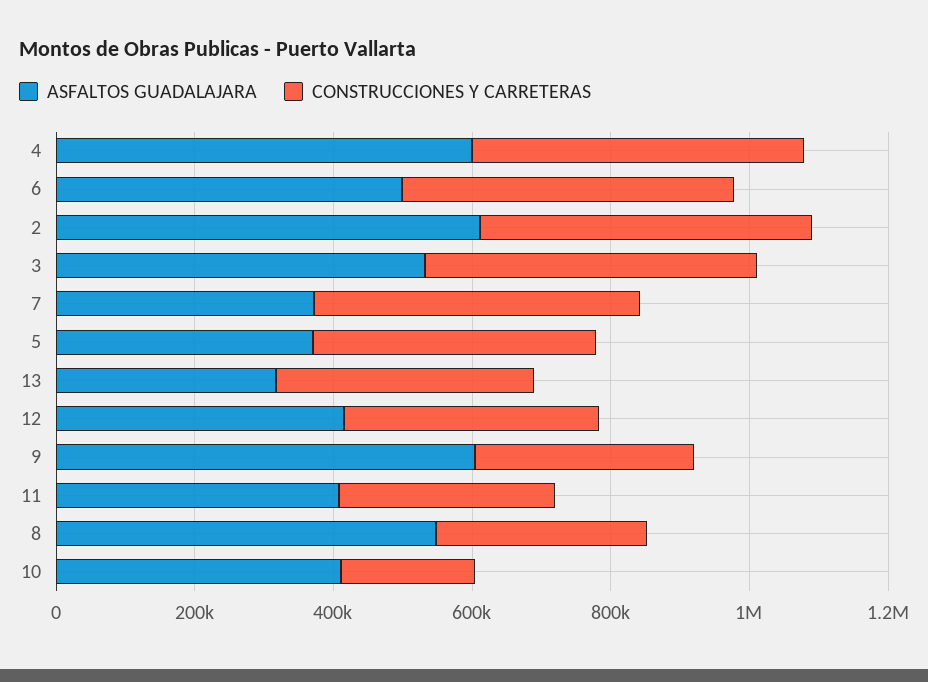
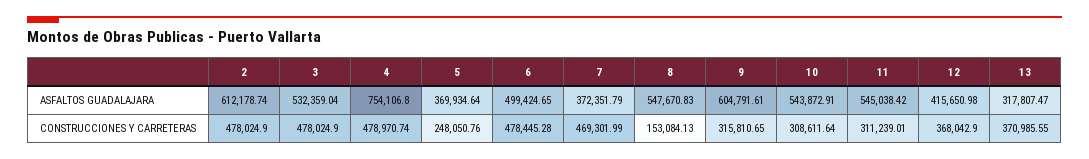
ASFALTOS GUADALAJARA, 4: 600000 -> 754106.8
CONSTRUCCIONES Y CARRETERAS, 5: 400000 -> 248050.76
ASFALTOS GUADALAJARA, 11: 400000 -> 545038.42
CONSTRUCCIONES Y CARRETERAS, 8: 300000 -> 153084.13
ASFALTOS GUADALAJARA, 10: 400000 -> 543872.91
CONSTRUCCIONES Y CARRETERAS, 10: 200000 -> 308611.64

